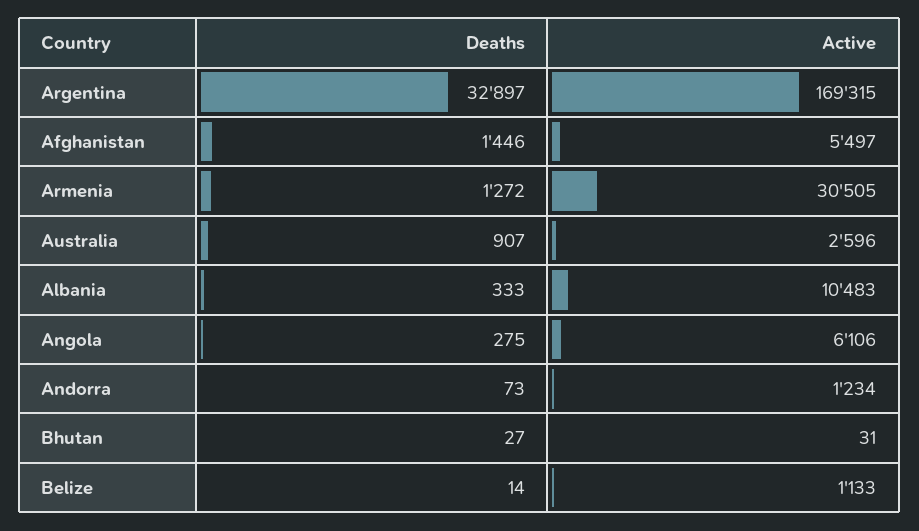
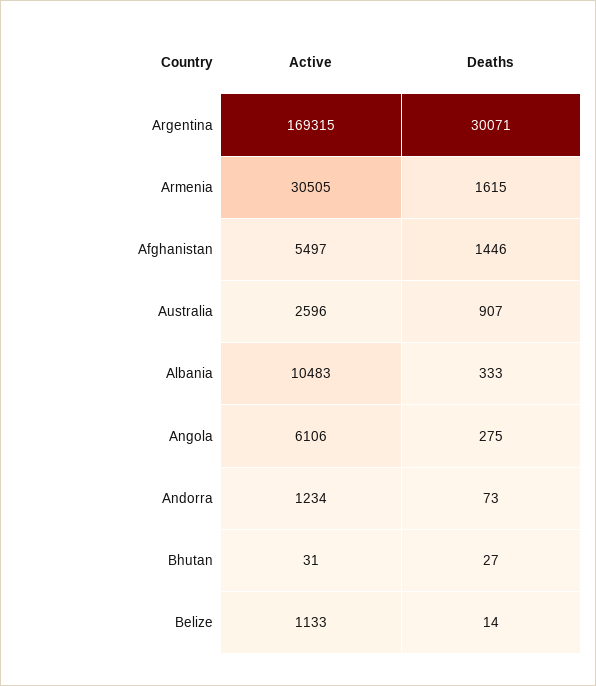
Deaths, Argentina: 32897 -> 30071
Deaths, Armenia: 1272 -> 1615

